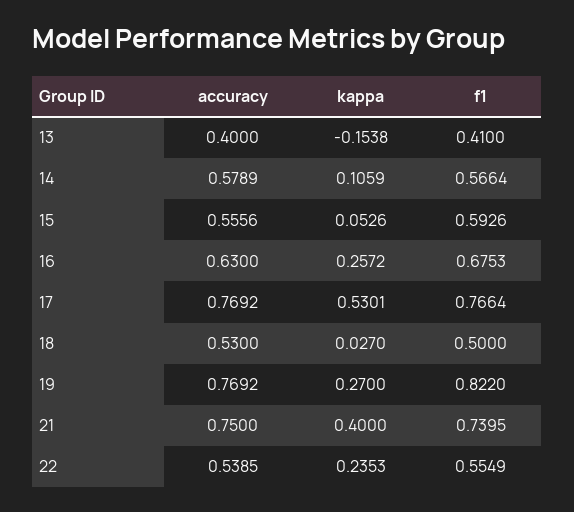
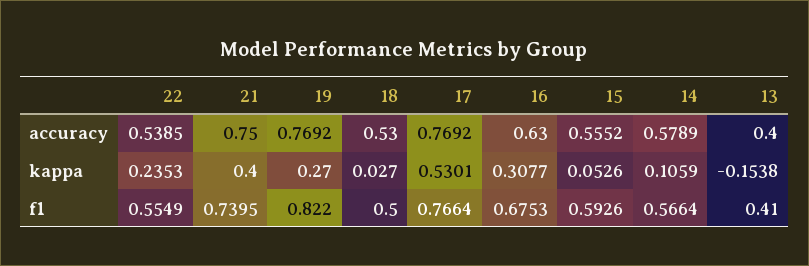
accuracy, 15: 0.5556 -> 0.5552
kappa, 16: 0.2572 -> 0.3077

